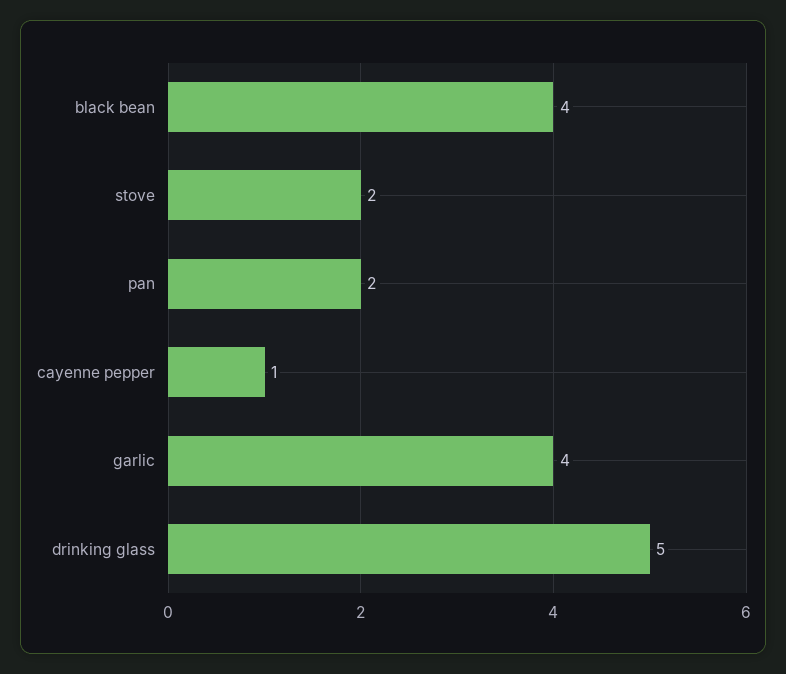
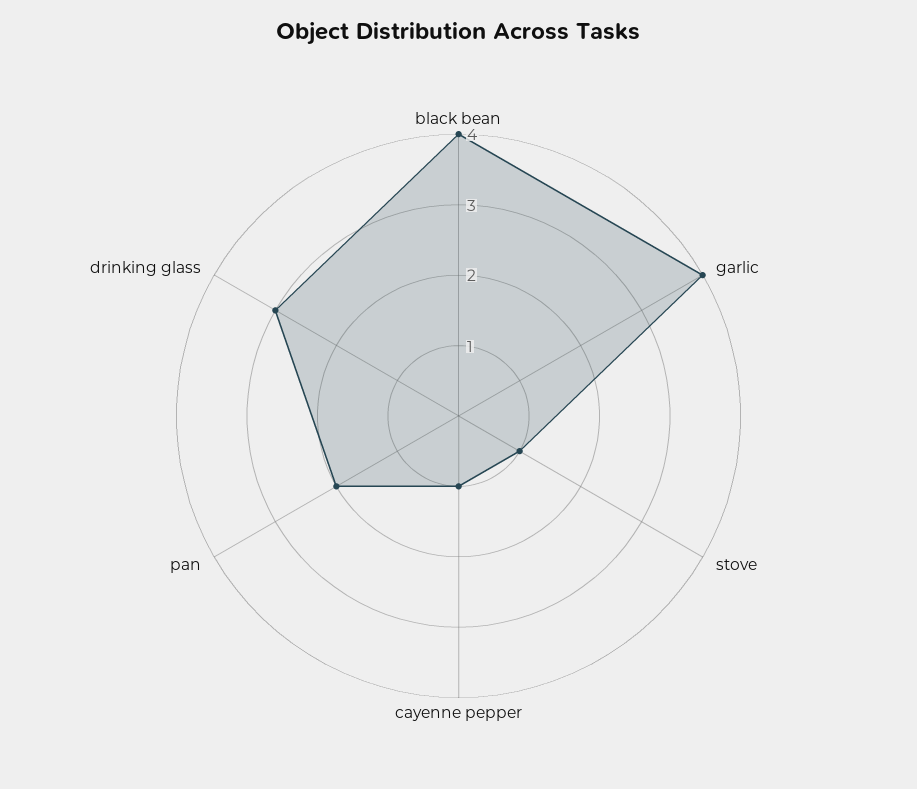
stove: 2 -> 1
drinking glass: 5 -> 3

